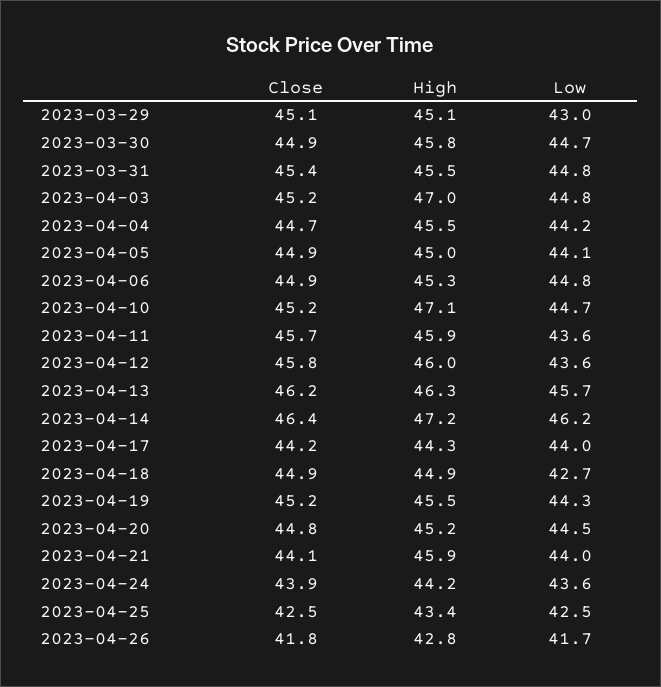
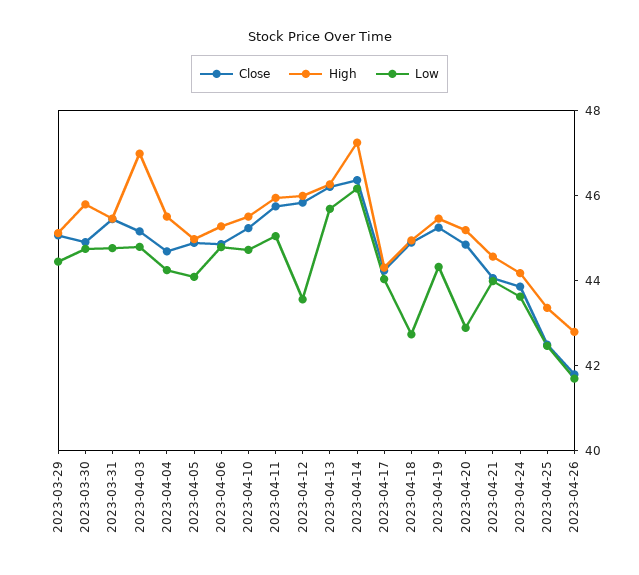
Low, 2023-03-29: 43 -> 44.5
High, 2023-04-10: 47.1 -> 45.5
Low, 2023-04-11: 43.6 -> 45
Low, 2023-04-20: 44.5 -> 43
High, 2023-04-21: 45.9 -> 44.5

